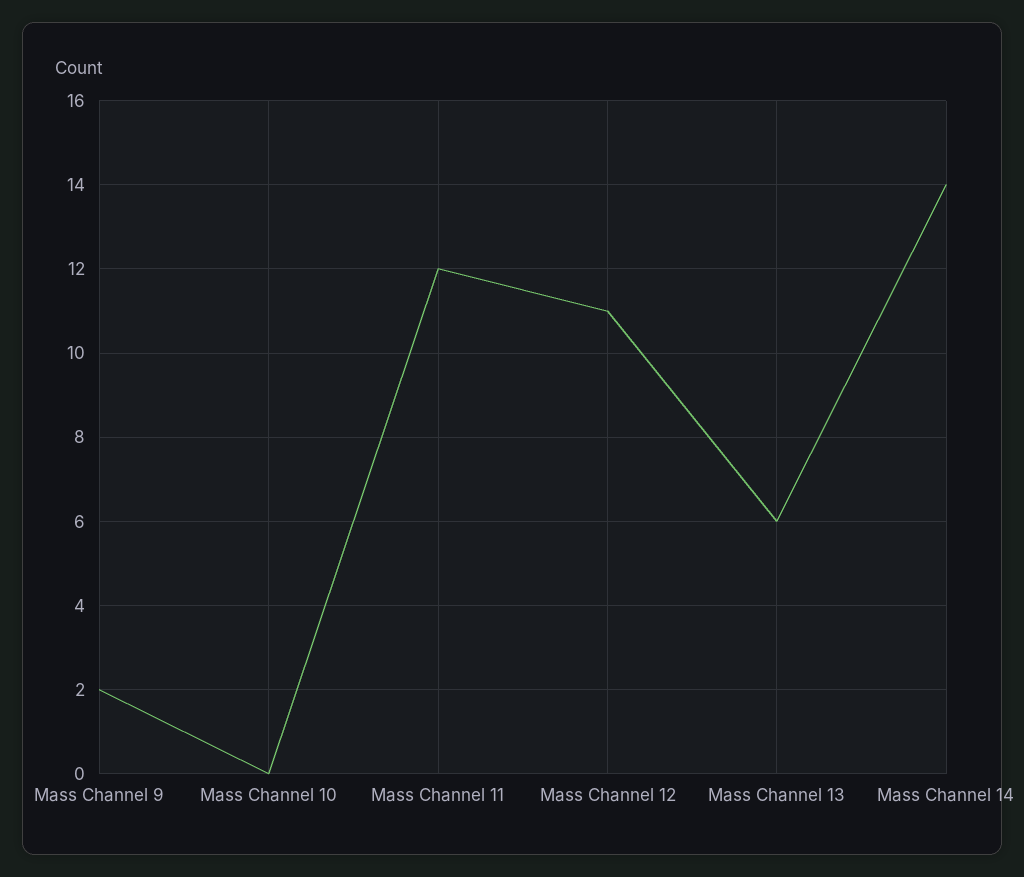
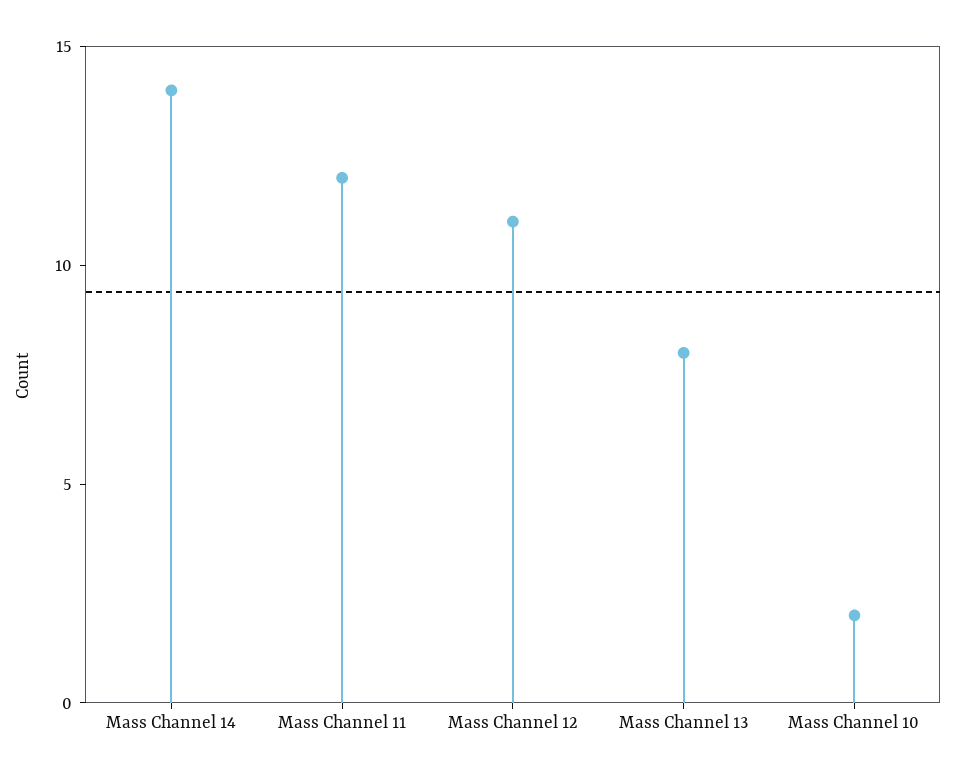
Mass Channel 9: 2 -> none
Mass Channel 10: 0 -> 2
Mass Channel 13: 6 -> 8

